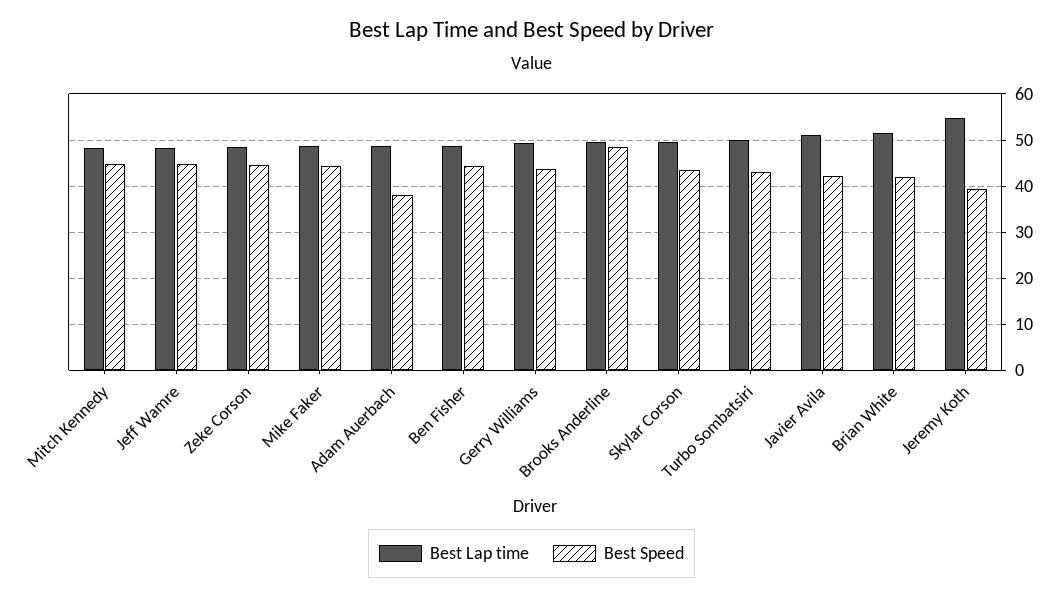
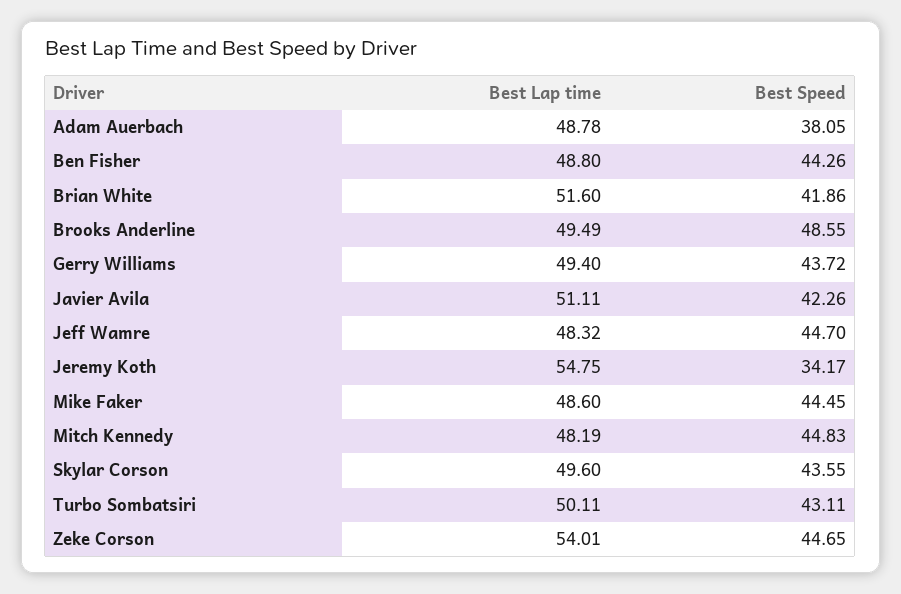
Best Lap time, Zeke Corson: 48 -> 54.01
Best Speed, Jeremy Koth: 40 -> 34.17

